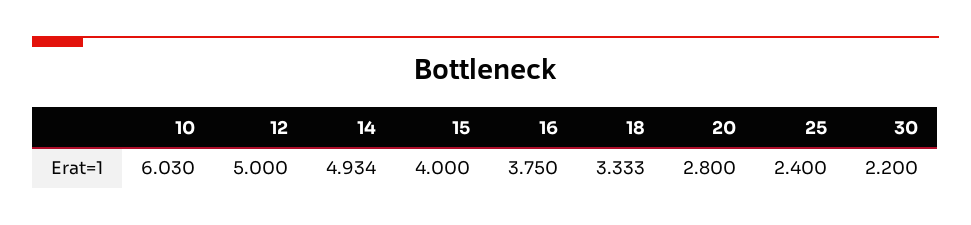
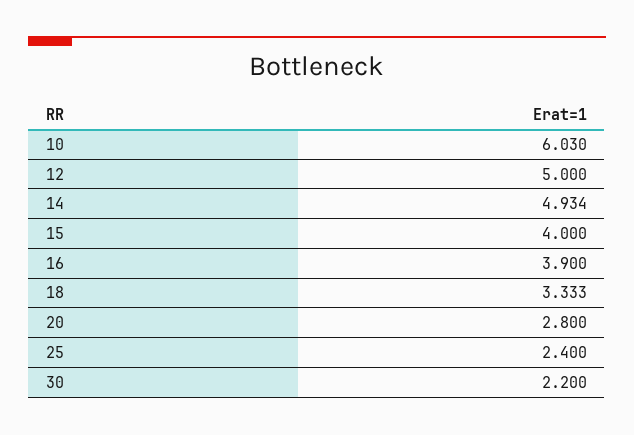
16: 3.75 -> 3.9

